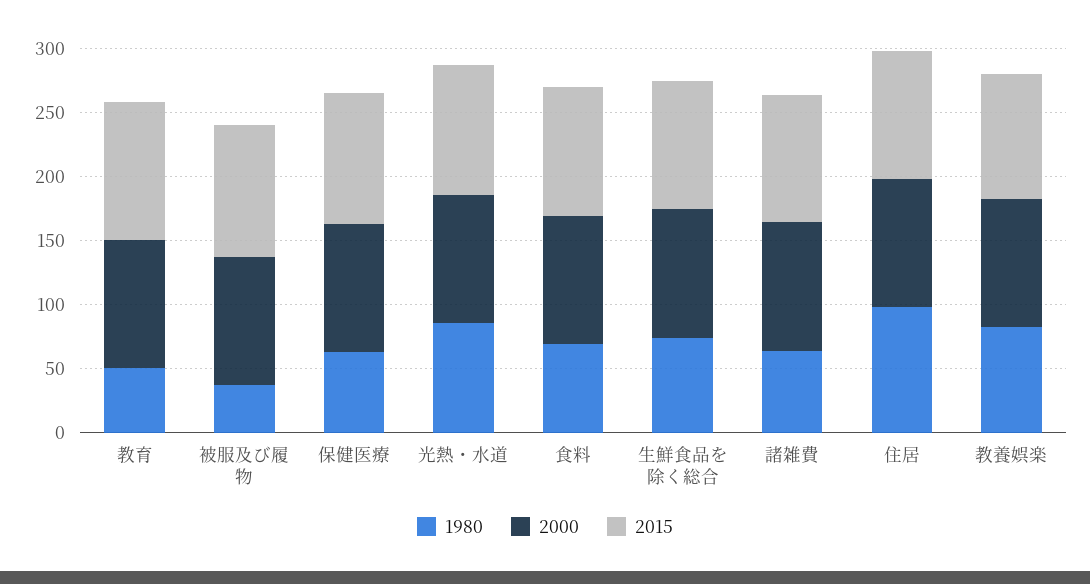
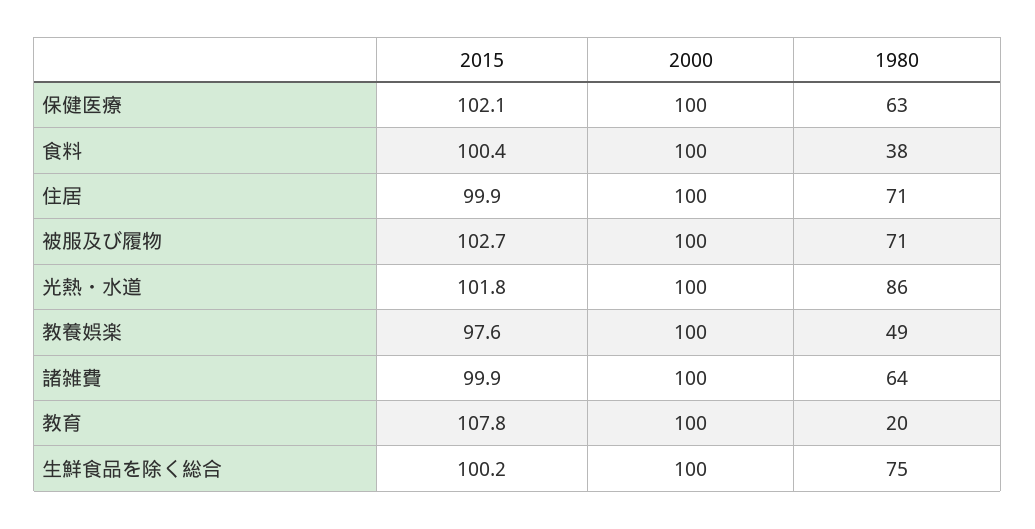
1980, 教育: 50 -> 20
1980, 被服及び履物: 40 -> 71
1980, 食料: 70 -> 38
1980, 住居: 100 -> 71
1980, 教養娯楽: 80 -> 49

